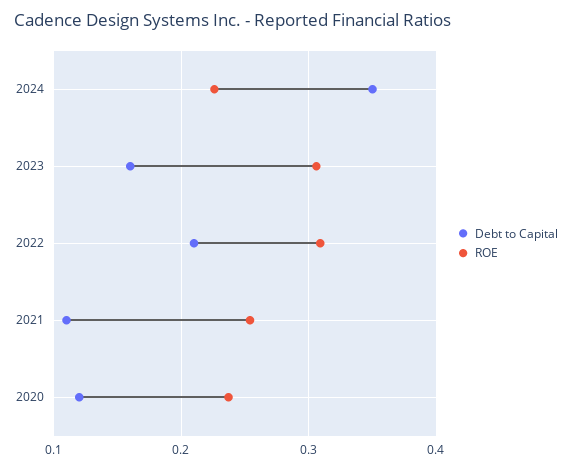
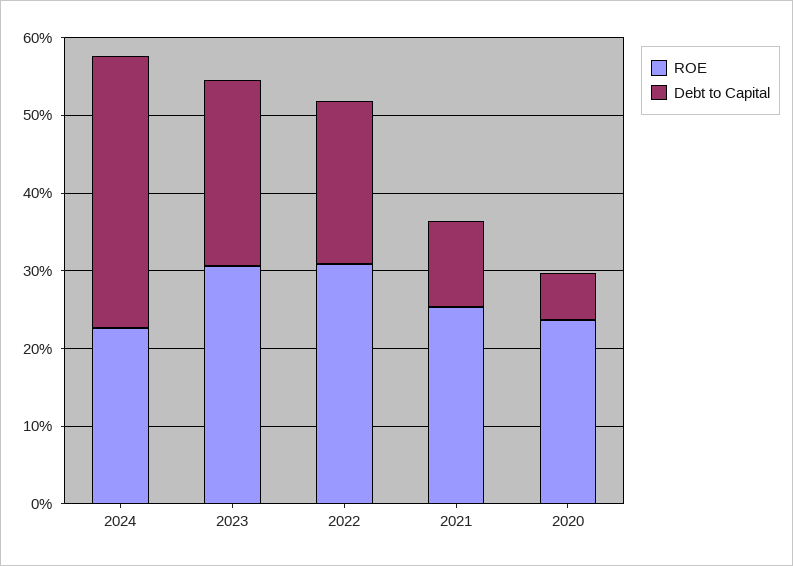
Debt to Capital, 2023: 0.16 -> 0.24
Debt to Capital, 2020: 0.12 -> 0.06

